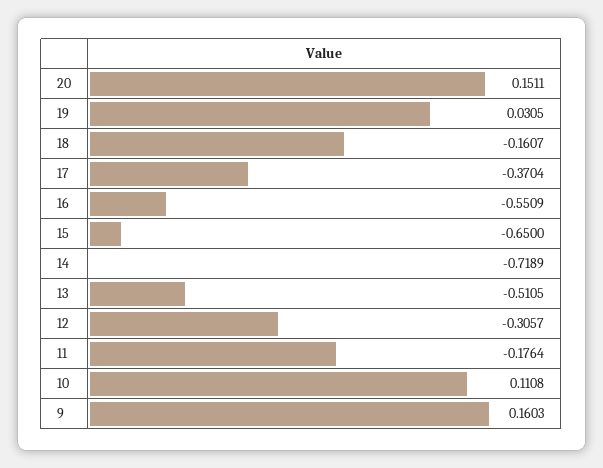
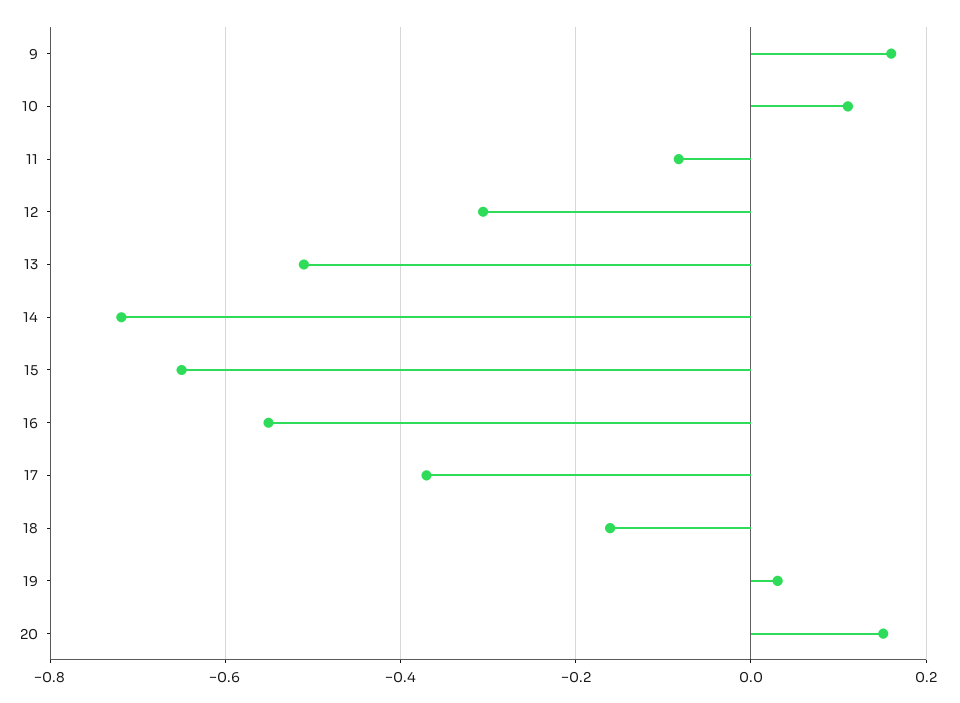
11: -0.1764 -> -0.08

